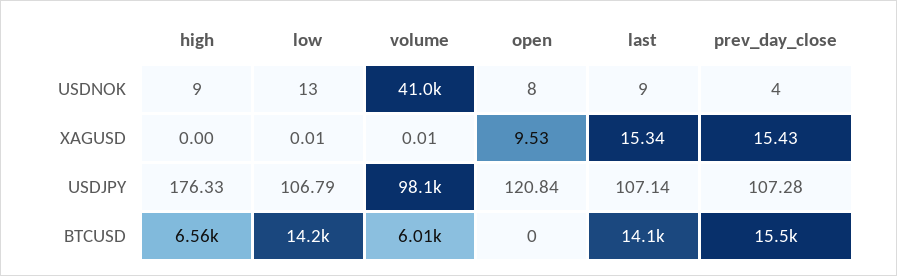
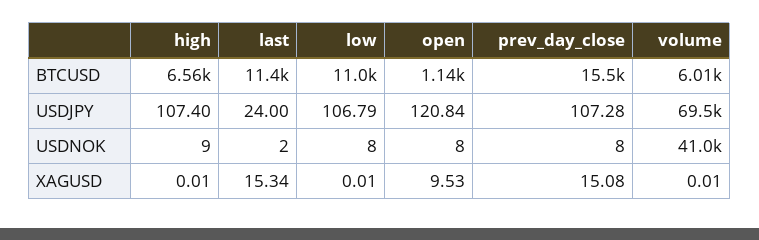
low, USDNOK: 13 -> 8
last, USDNOK: 9 -> 2
prev_day_close, USDNOK: 4 -> 8
high, XAGUSD: 0 -> 0.01
prev_day_close, XAGUSD: 15.43 -> 15.08
high, USDJPY: 176.33 -> 107.4
volume, USDJPY: 98100 -> 69500
last, USDJPY: 107.14 -> 24
low, BTCUSD: 14200 -> 11000
open, BTCUSD: 0 -> 1140
last, BTCUSD: 14100 -> 11400

